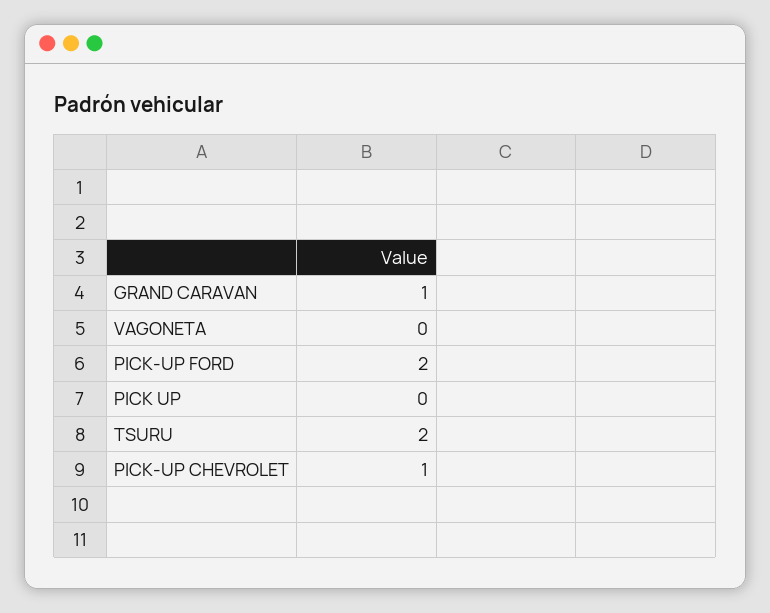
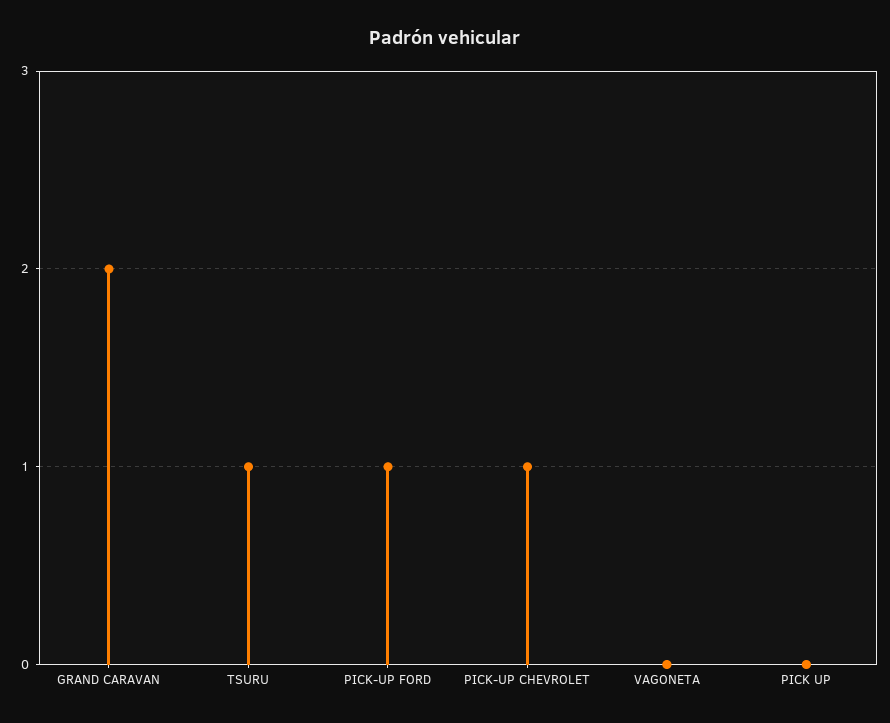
GRAND CARAVAN: 1 -> 2
PICK-UP FORD: 2 -> 1
TSURU: 2 -> 1

